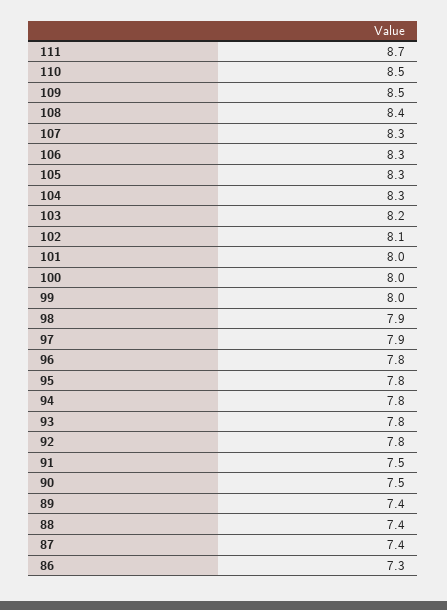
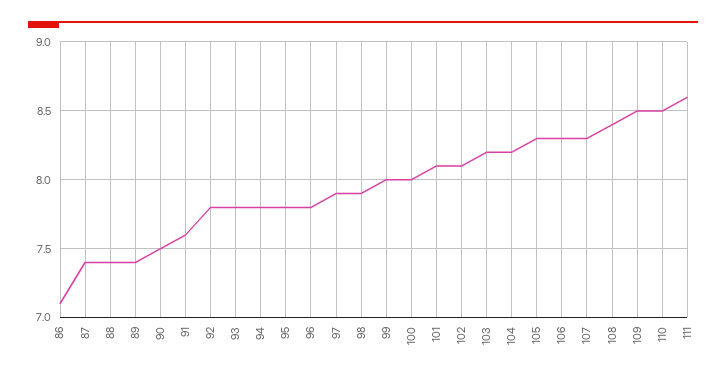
111: 8.7 -> 8.6
104: 8.3 -> 8.2
101: 8 -> 8.1
91: 7.5 -> 7.6
86: 7.3 -> 7.1

